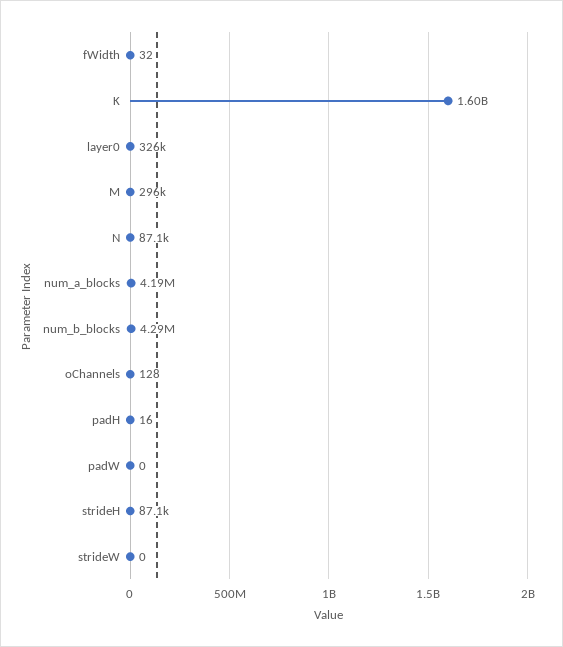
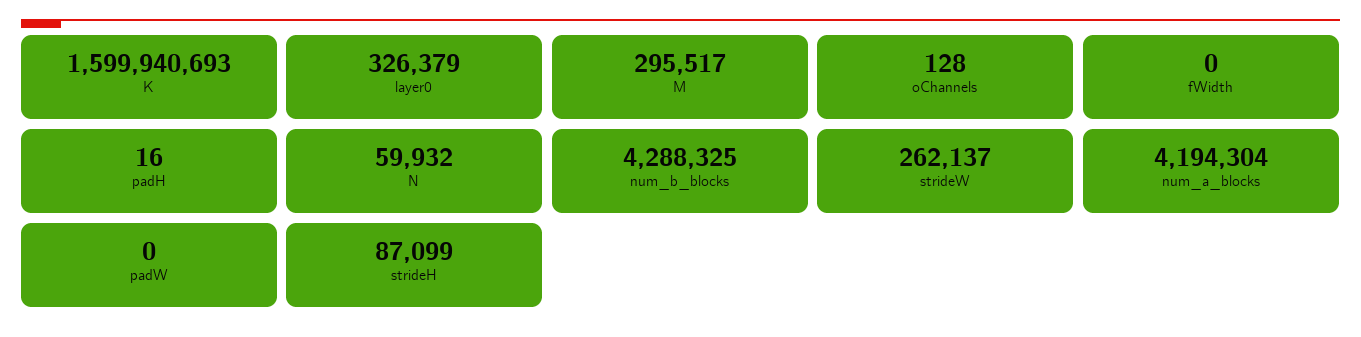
fWidth: 32 -> 0
N: 87100 -> 59932
strideW: 0 -> 262137

